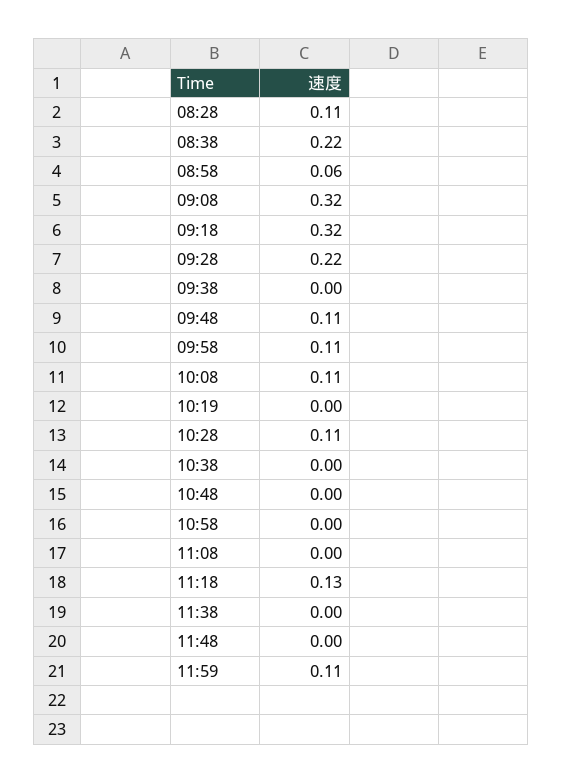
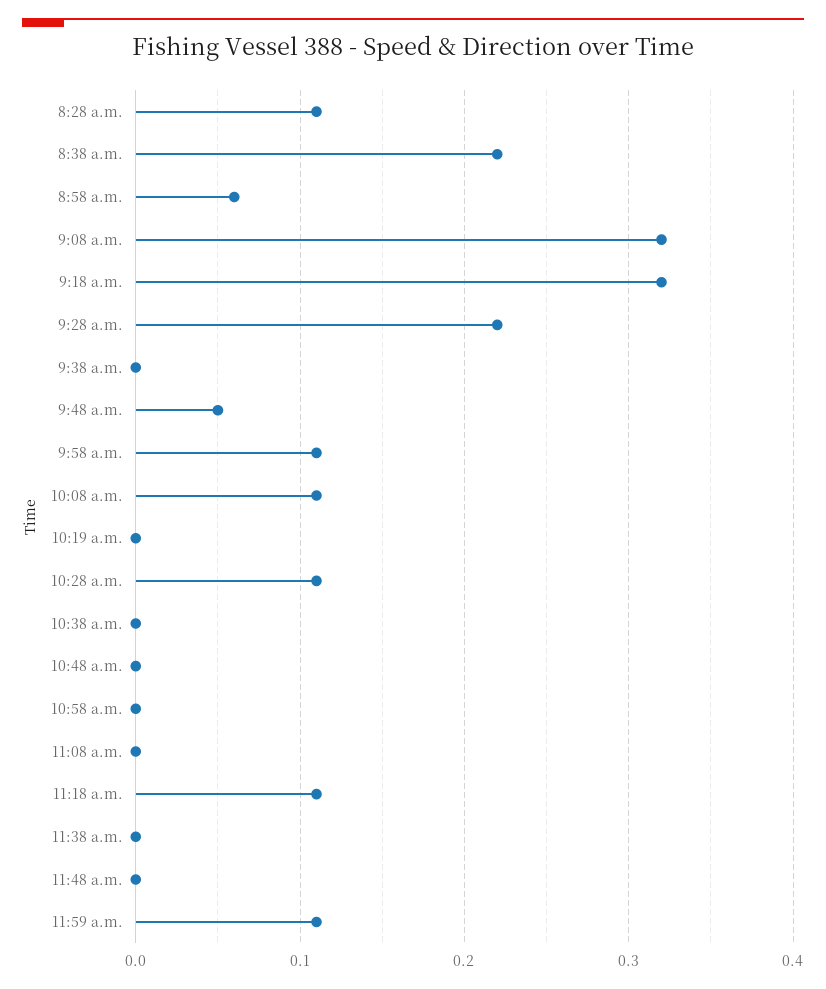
09:48: 0.11 -> 0.05
11:18: 0.13 -> 0.11

